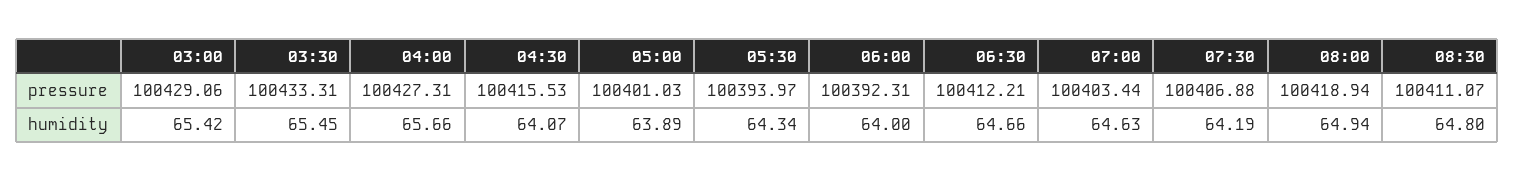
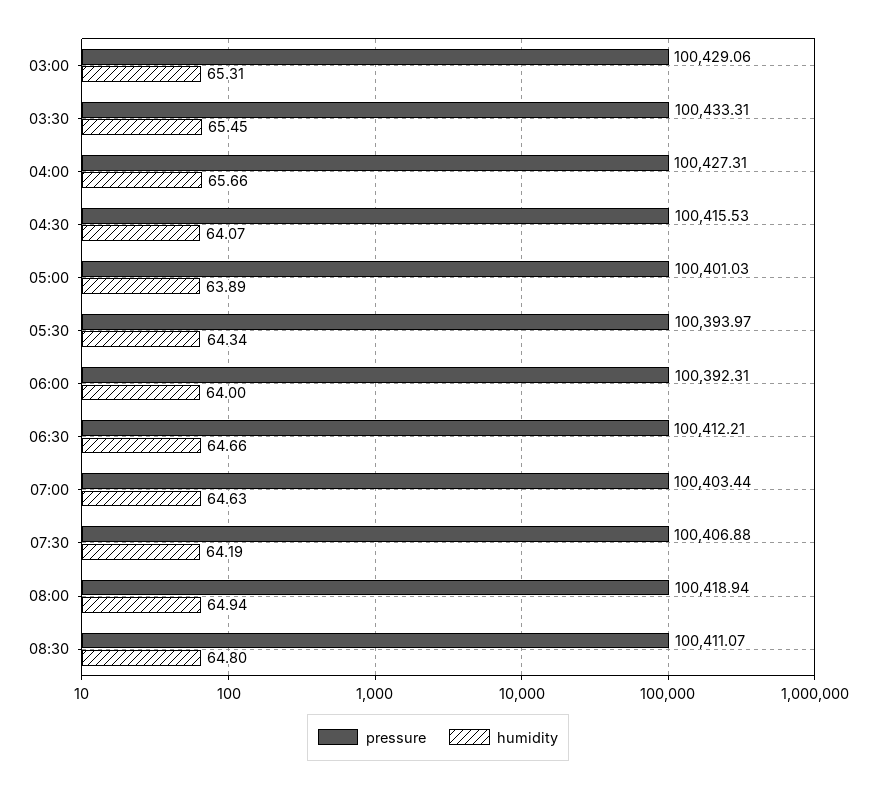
humidity, 03:00: 65.42 -> 65.31

